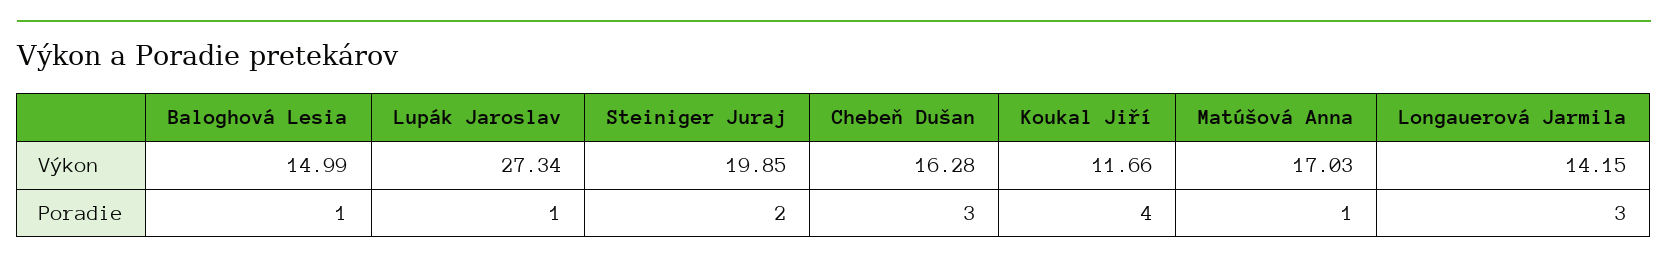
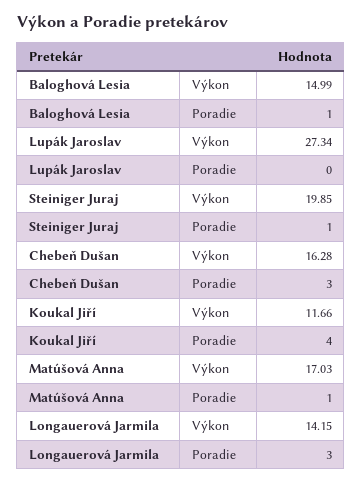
Lupák Jaroslav, Poradie: 1 -> 0
Steiniger Juraj, Poradie: 2 -> 1

